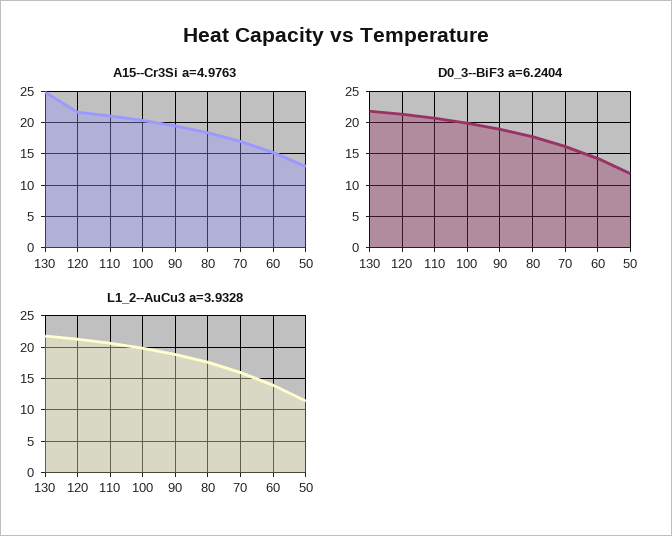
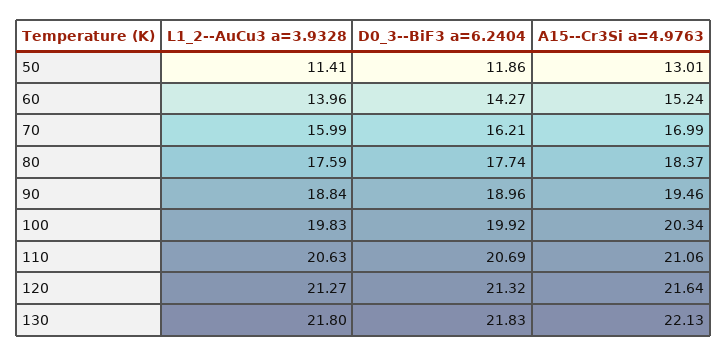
A15--Cr3Si a=4.9763, 130: 25 -> 22.13

